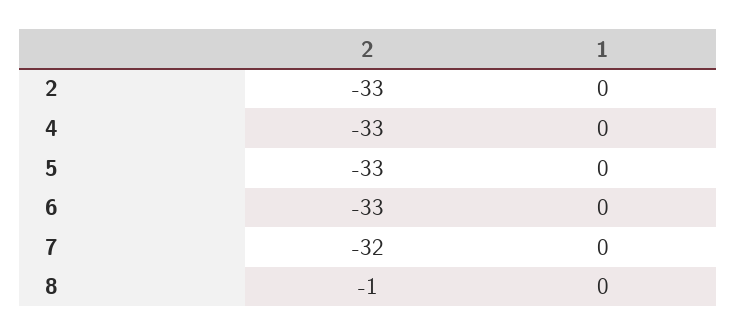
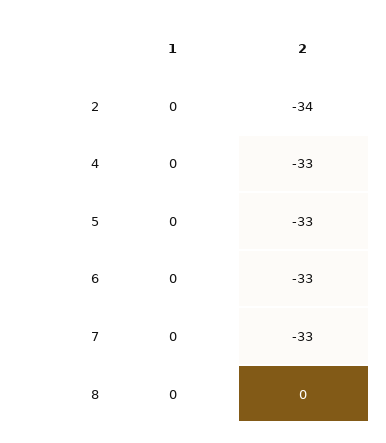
2, 2: -33 -> -34
2, 7: -32 -> -33
2, 8: -1 -> 0

